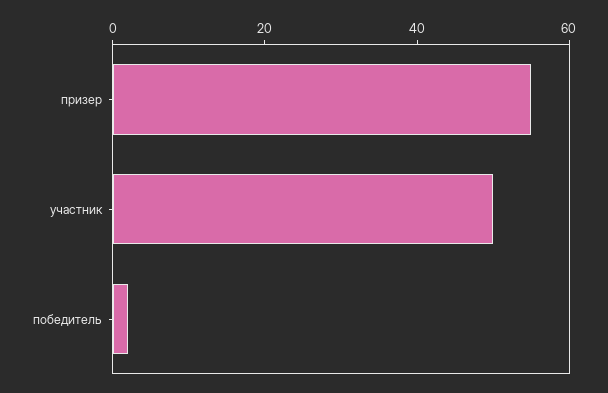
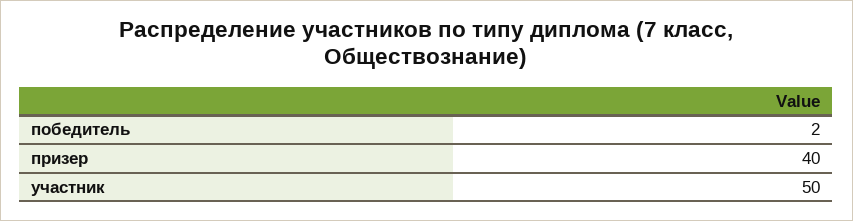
призер: 55 -> 40

